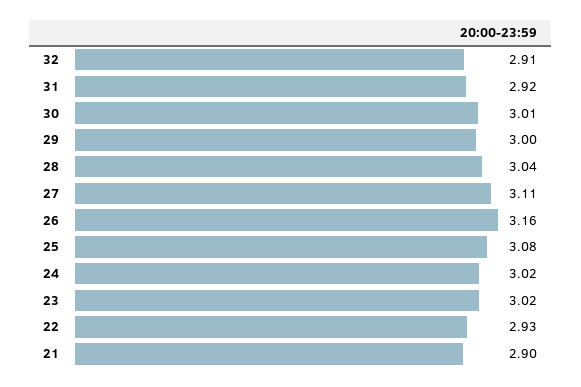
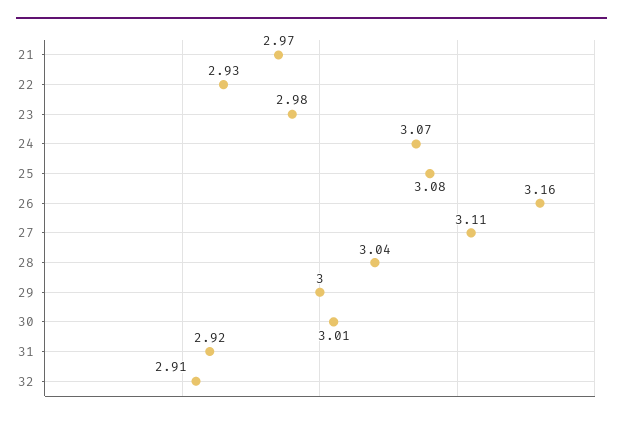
24: 3.02 -> 3.07
23: 3.02 -> 2.98
21: 2.9 -> 2.97

